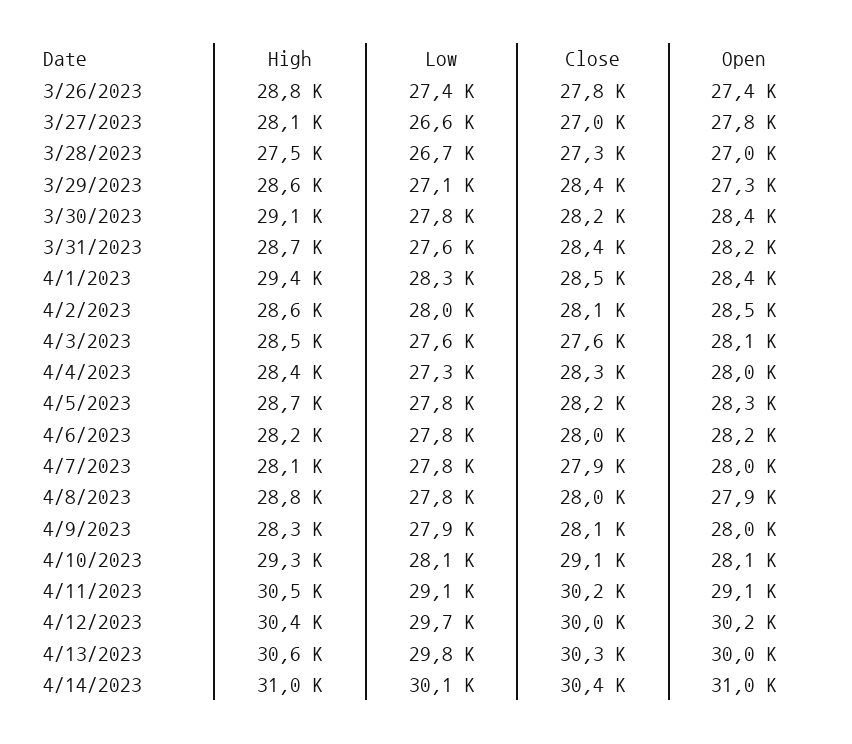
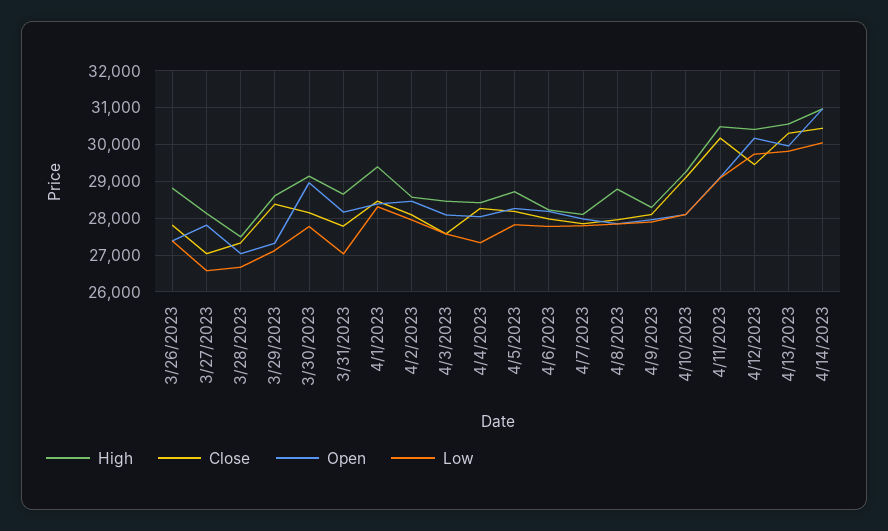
Open, 3/30/2023: 28400 -> 29000
Low, 3/31/2023: 27600 -> 27000
Close, 3/31/2023: 28400 -> 27800
Close, 4/12/2023: 30000 -> 29400

